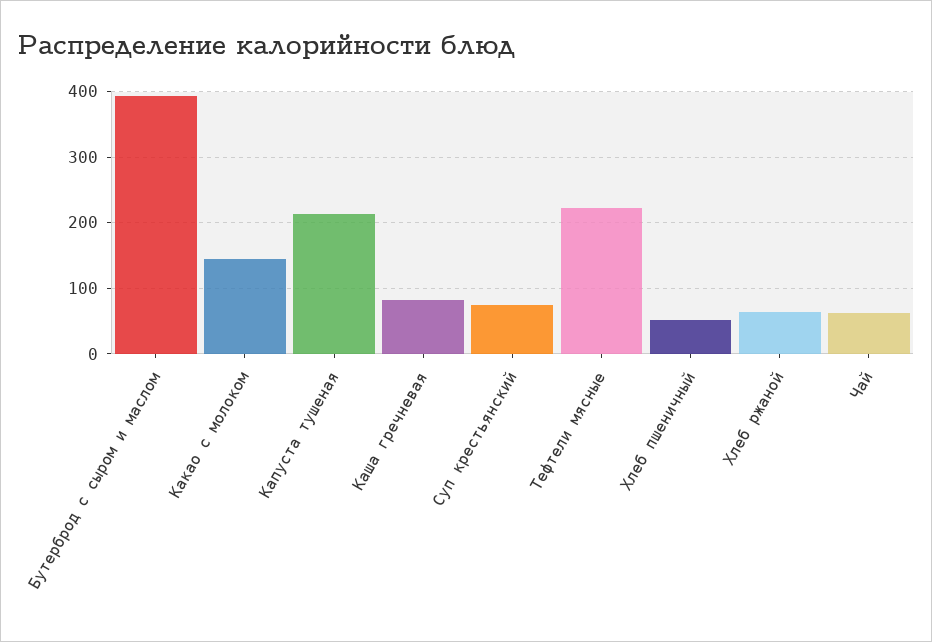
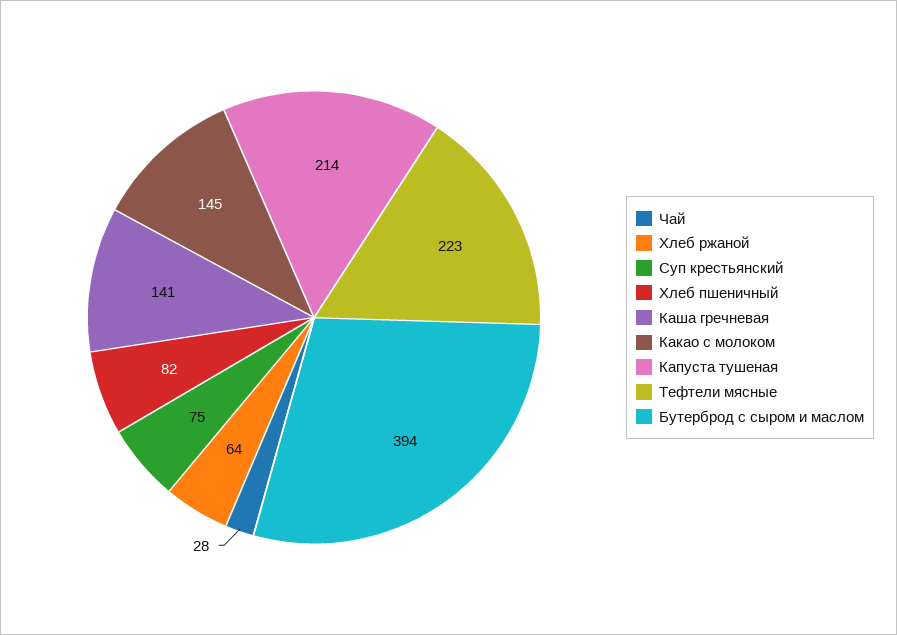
Каша гречневая: 80 -> 141
Хлеб пшеничный: 50 -> 82
Чай: 60 -> 28

